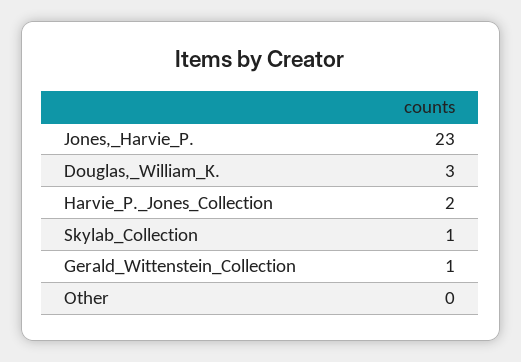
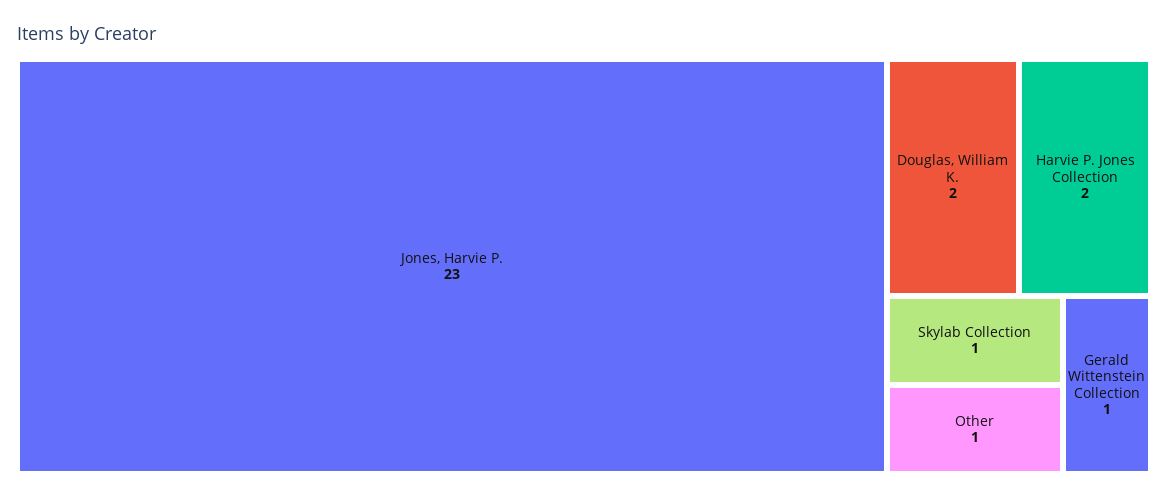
Douglas,_William_K.: 3 -> 2
Other: 0 -> 1

